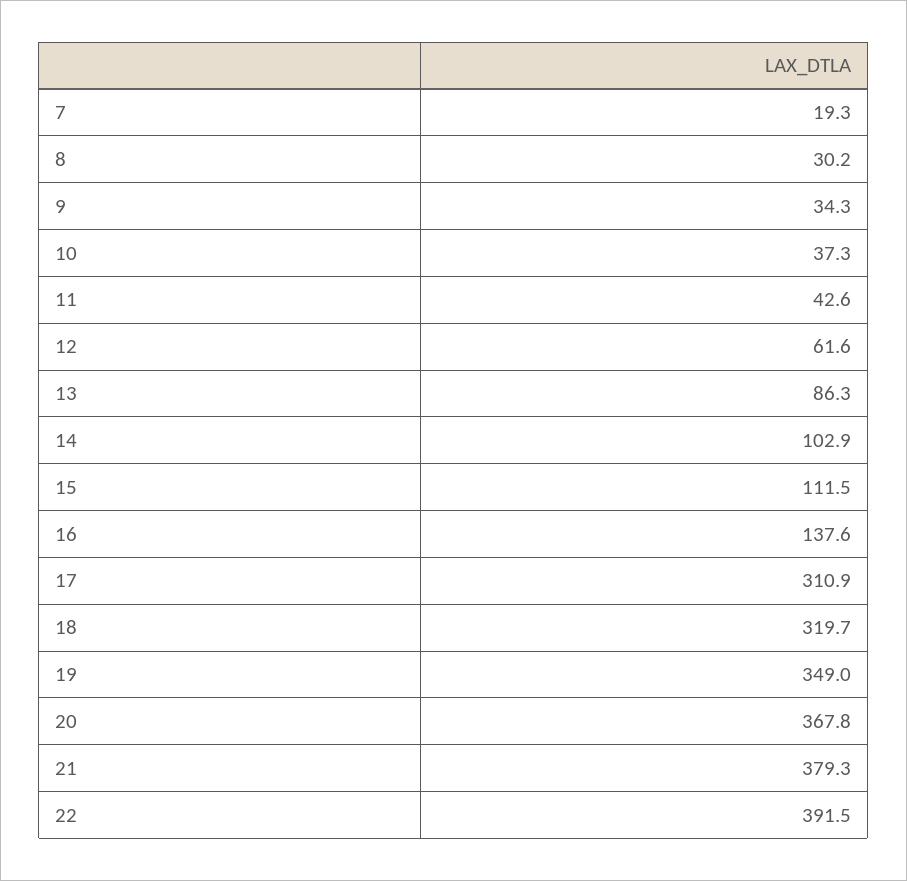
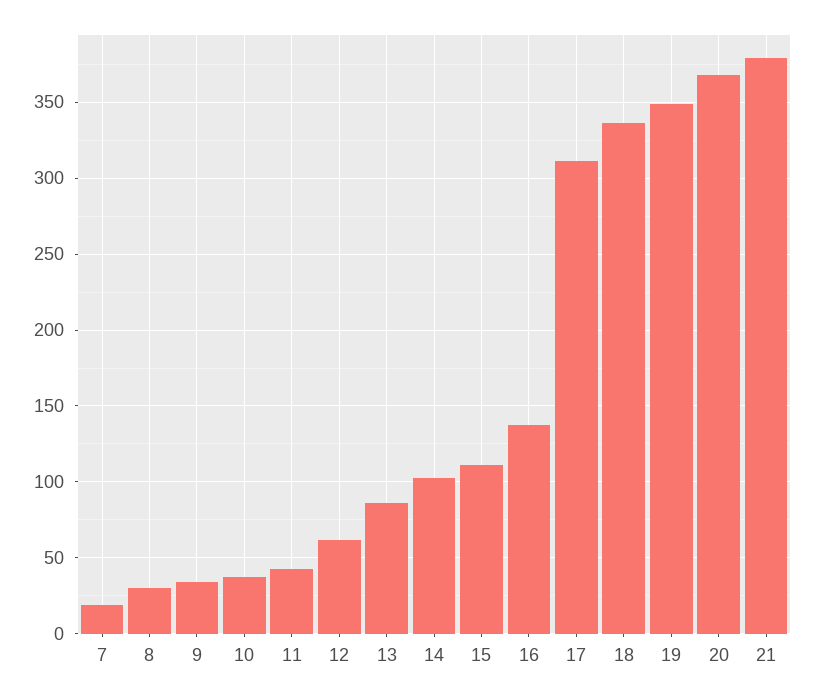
18: 319.7 -> 335
22: 391.5 -> none

